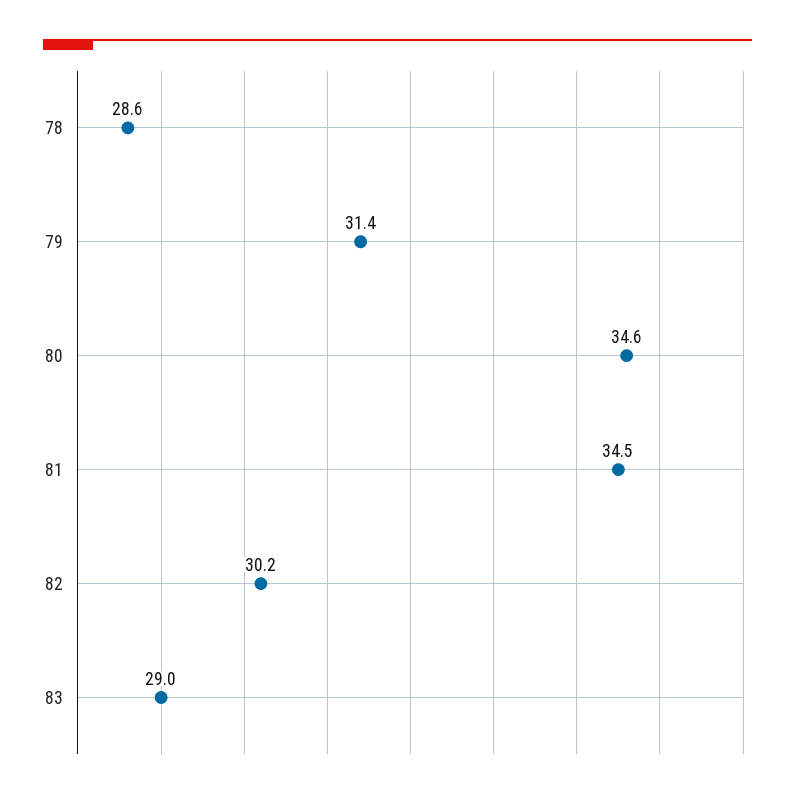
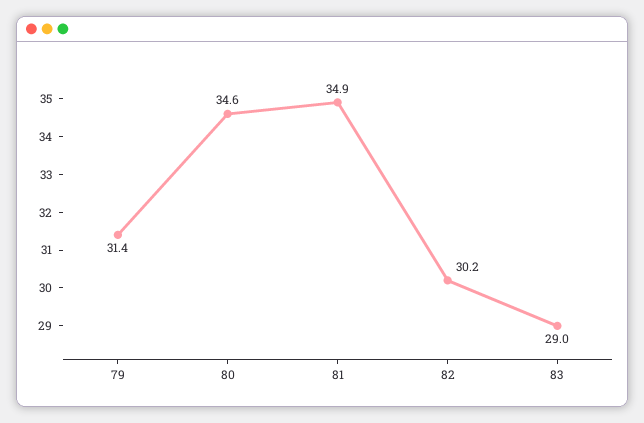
78: 28.6 -> none
81: 34.5 -> 34.9

